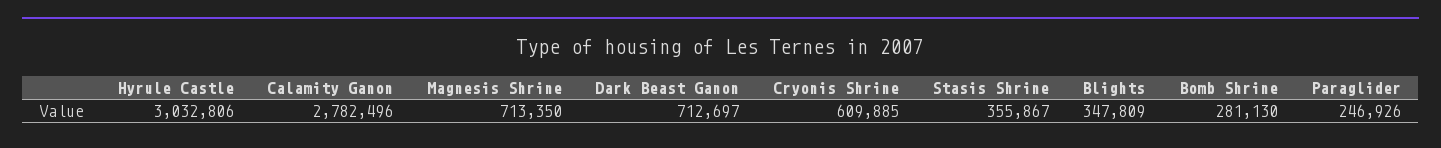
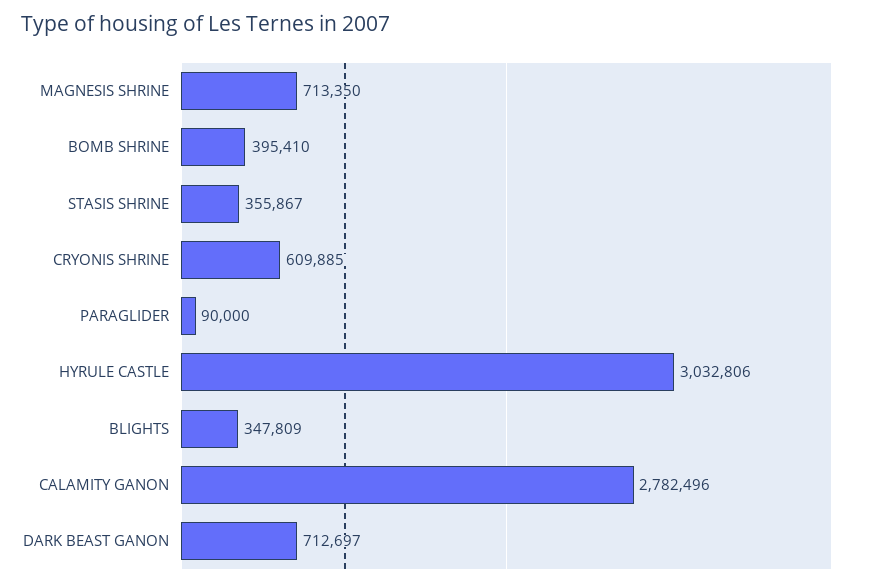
Bomb Shrine: 281130 -> 395410
Paraglider: 246926 -> 90000

